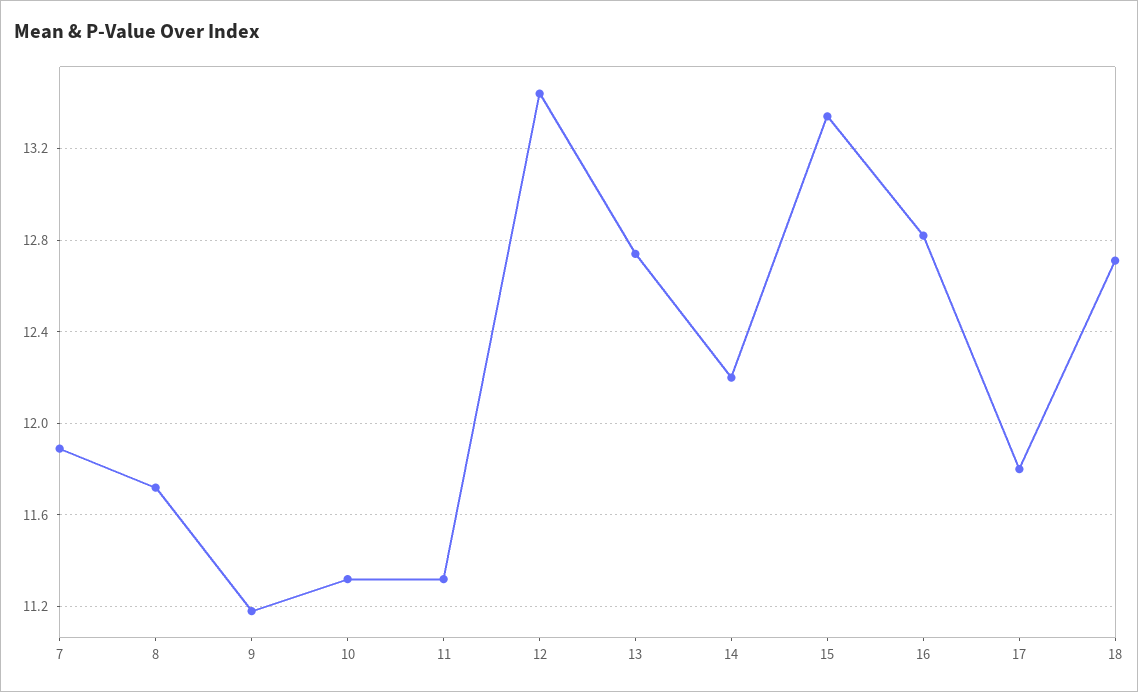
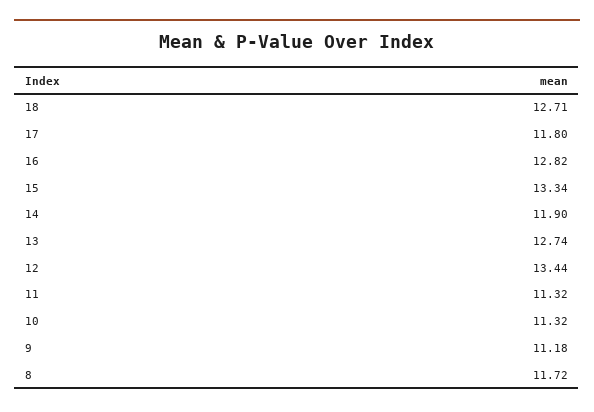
7: 11.9 -> none
14: 12.2 -> 11.9

